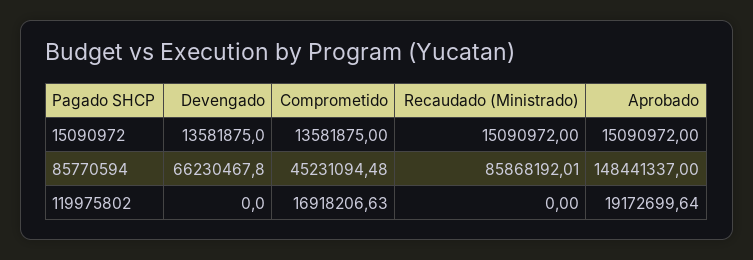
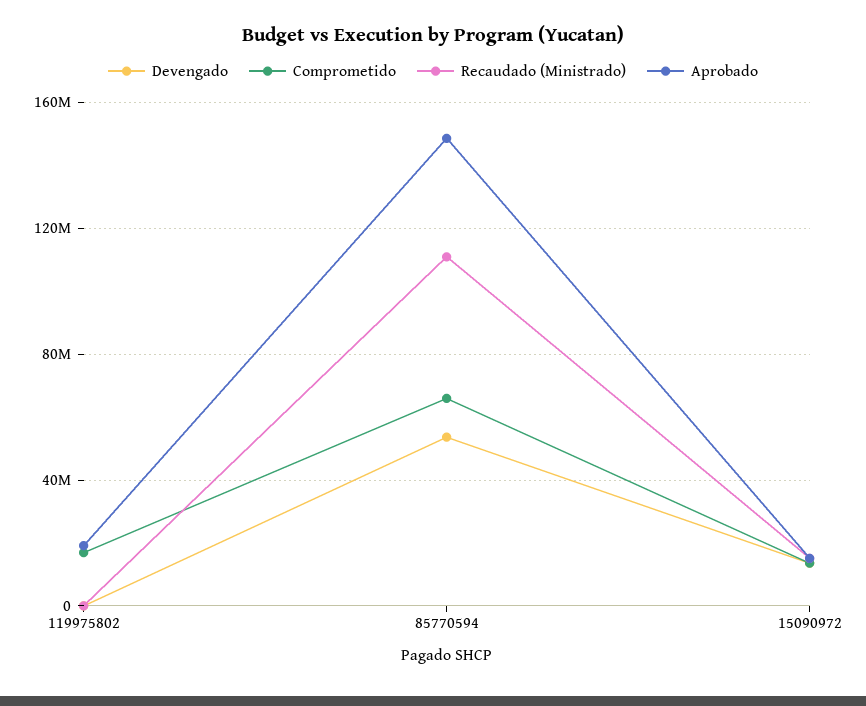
Devengado, 85770594: 66230467.8 -> 55000000
Comprometido, 85770594: 45231094.48 -> 65000000
Recaudado (Ministrado), 85770594: 85868192.01 -> 110000000

